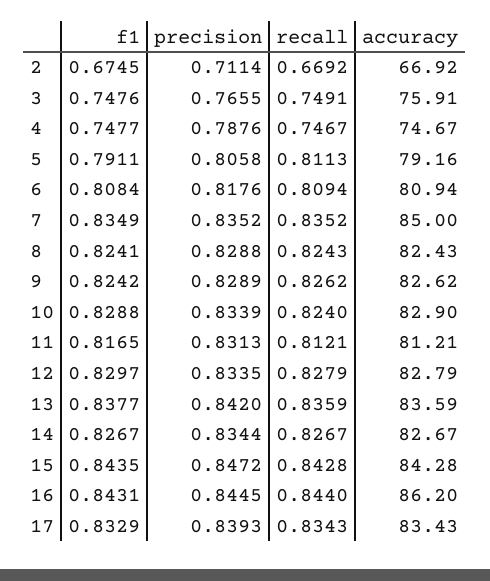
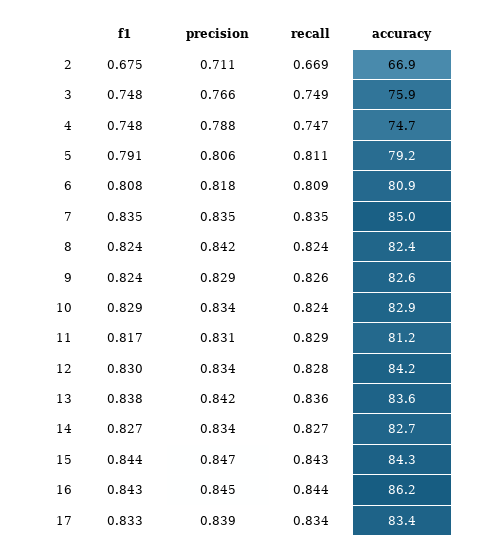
precision, 8: 0.8288 -> 0.842
recall, 11: 0.8121 -> 0.829
accuracy, 12: 82.79 -> 84.2

